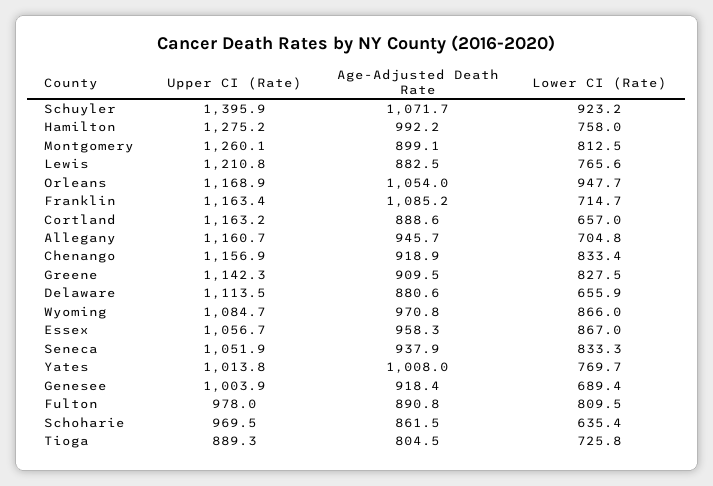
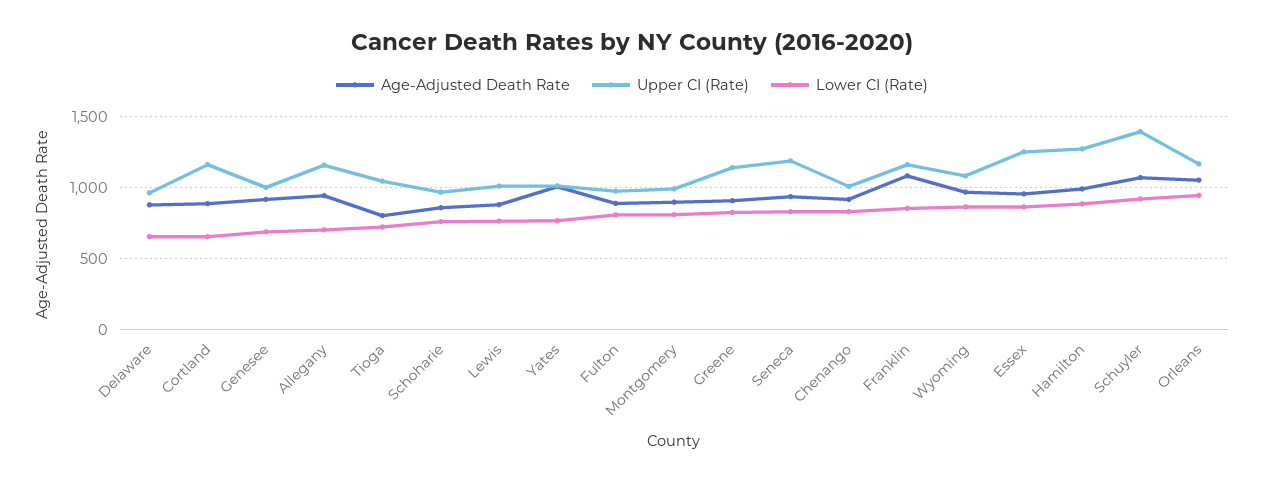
Lower CI (Rate), Hamilton: 758 -> 900
Upper CI (Rate), Montgomery: 1260.1 -> 1000
Upper CI (Rate), Lewis: 1210.8 -> 1000
Lower CI (Rate), Franklin: 714.7 -> 850
Upper CI (Rate), Chenango: 1156.9 -> 1000
Upper CI (Rate), Delaware: 1113.5 -> 950
Upper CI (Rate), Essex: 1056.7 -> 1250
Upper CI (Rate), Seneca: 1051.9 -> 1200
Lower CI (Rate), Schoharie: 635.4 -> 750
Upper CI (Rate), Tioga: 889.3 -> 1050

